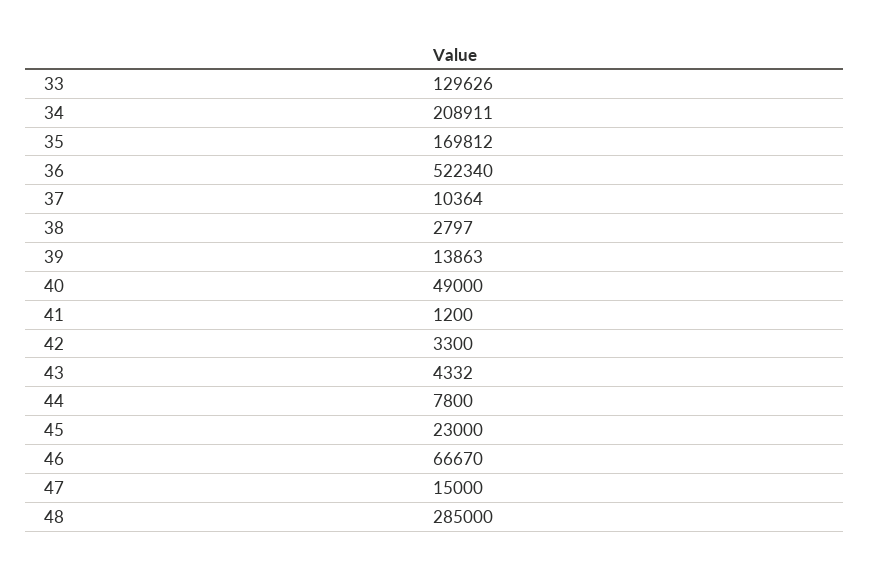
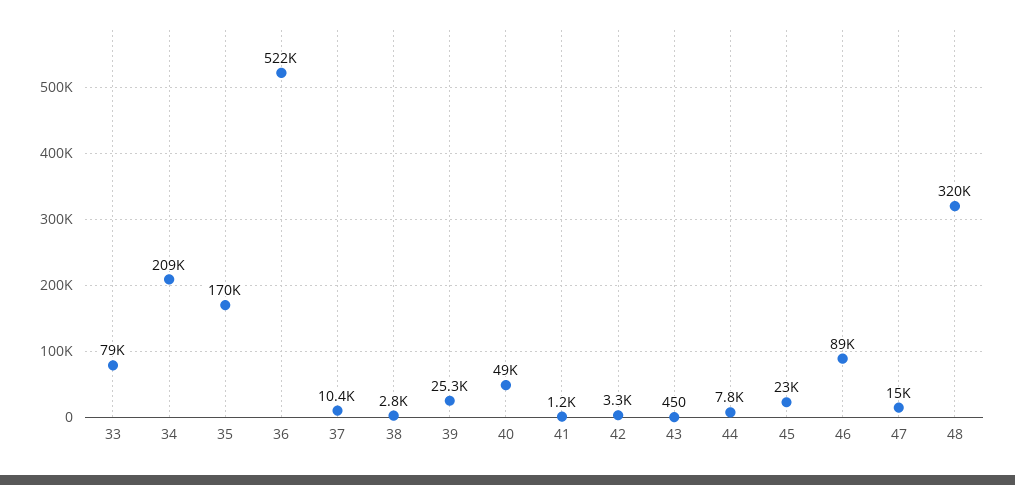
33: 129626 -> 79000
39: 13863 -> 25300
43: 4332 -> 450
46: 66670 -> 89000
48: 285000 -> 320000

